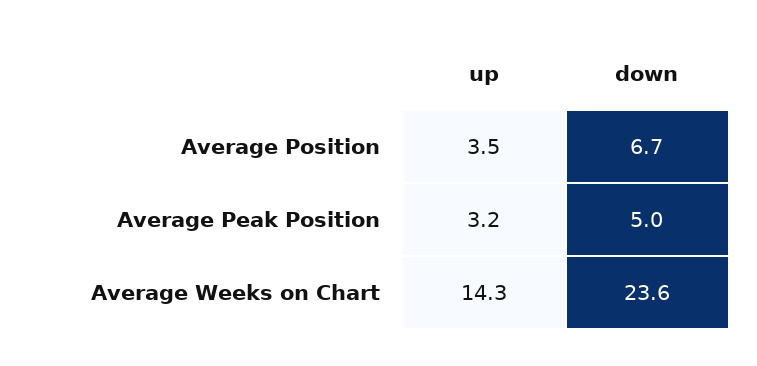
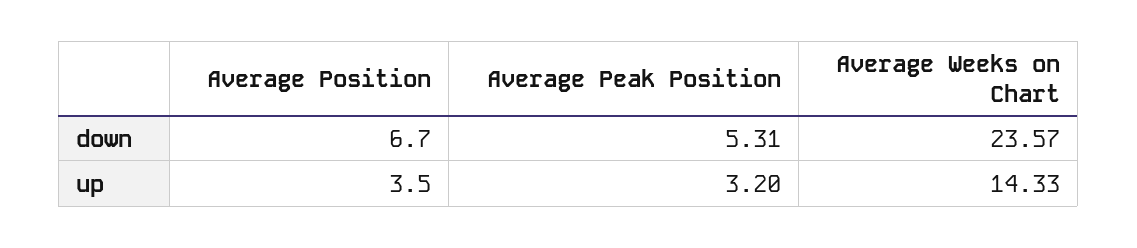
down, Average Peak Position: 5 -> 5.31

